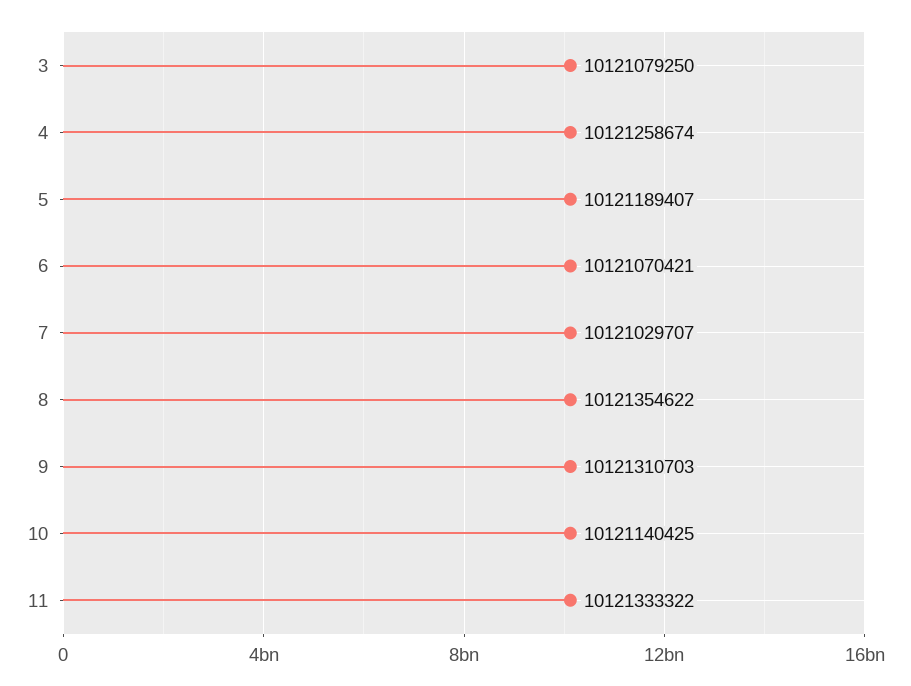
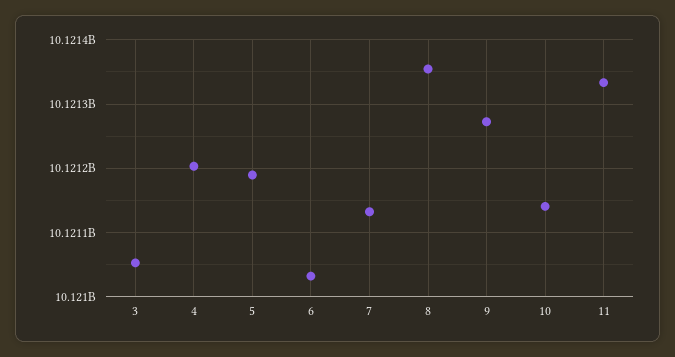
3: 10121079250 -> 10121050000
4: 10121258674 -> 10121200000
6: 10121070421 -> 10121030000
7: 10121029707 -> 10121130000
9: 10121310703 -> 10121270000

